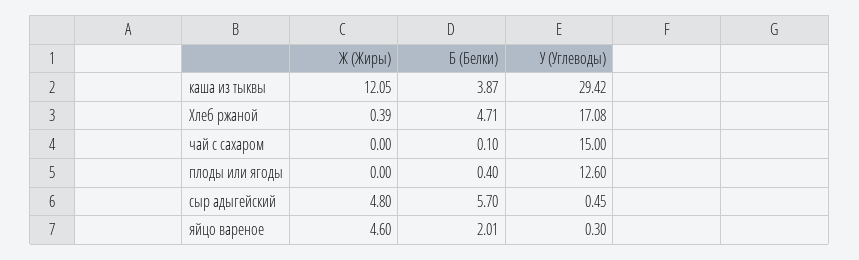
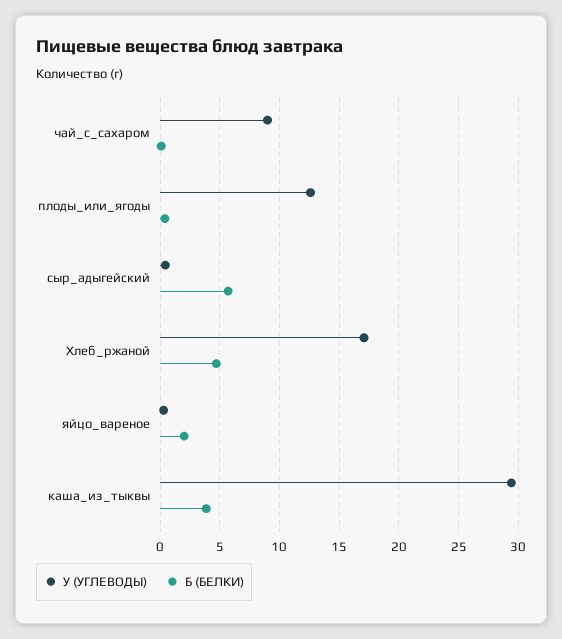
Ж (Жиры), каша из тыквы: 12.05 -> none
Ж (Жиры), Хлеб ржаной: 0.39 -> none
Ж (Жиры), чай с сахаром: 0 -> none
У (Углеводы), чай с сахаром: 15 -> 9
Ж (Жиры), плоды или ягоды: 0 -> none
Ж (Жиры), сыр адыгейский: 4.8 -> none
Ж (Жиры), яйцо вареное: 4.6 -> none

